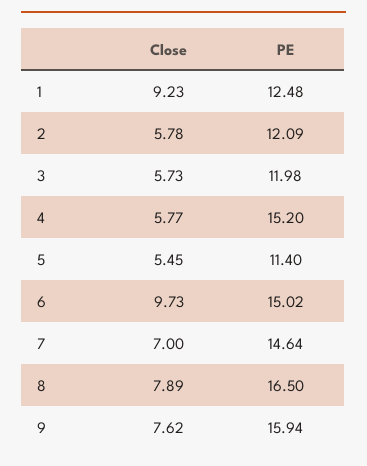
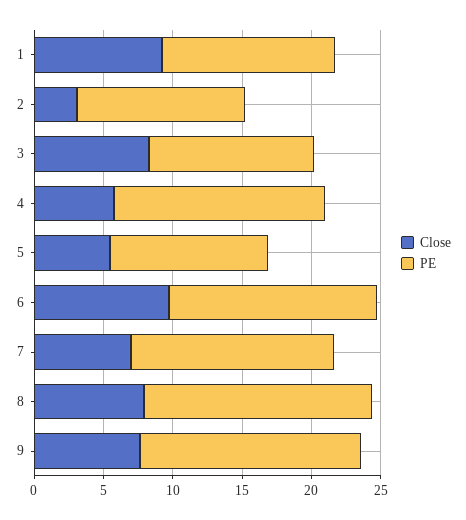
Close, 2: 5.78 -> 3
Close, 3: 5.73 -> 8

